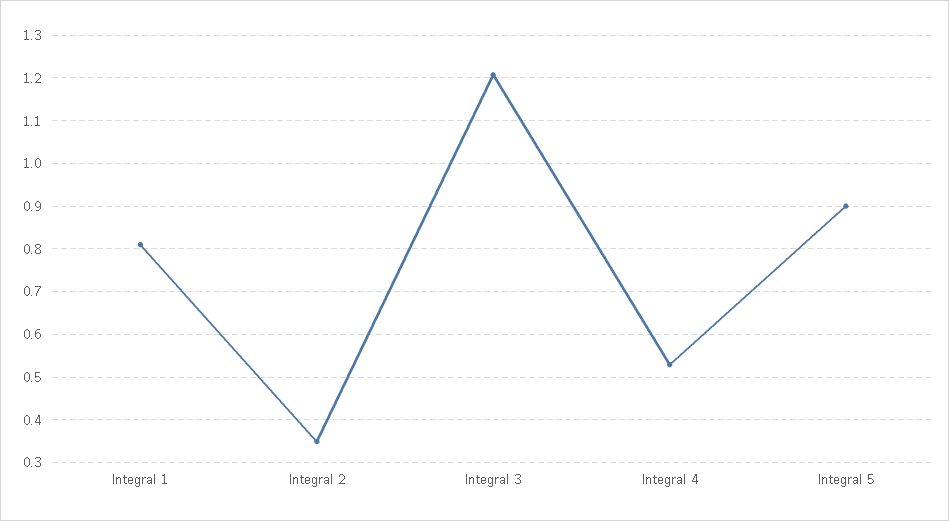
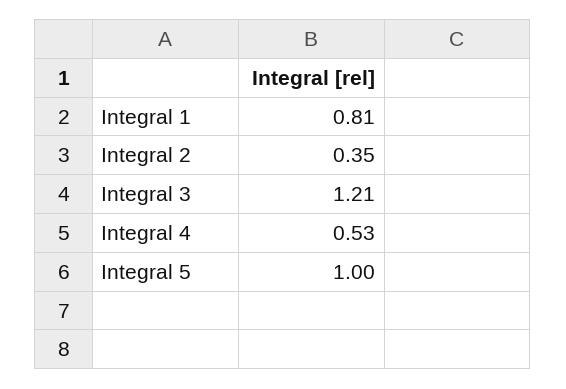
Integral 5: 0.9 -> 1

